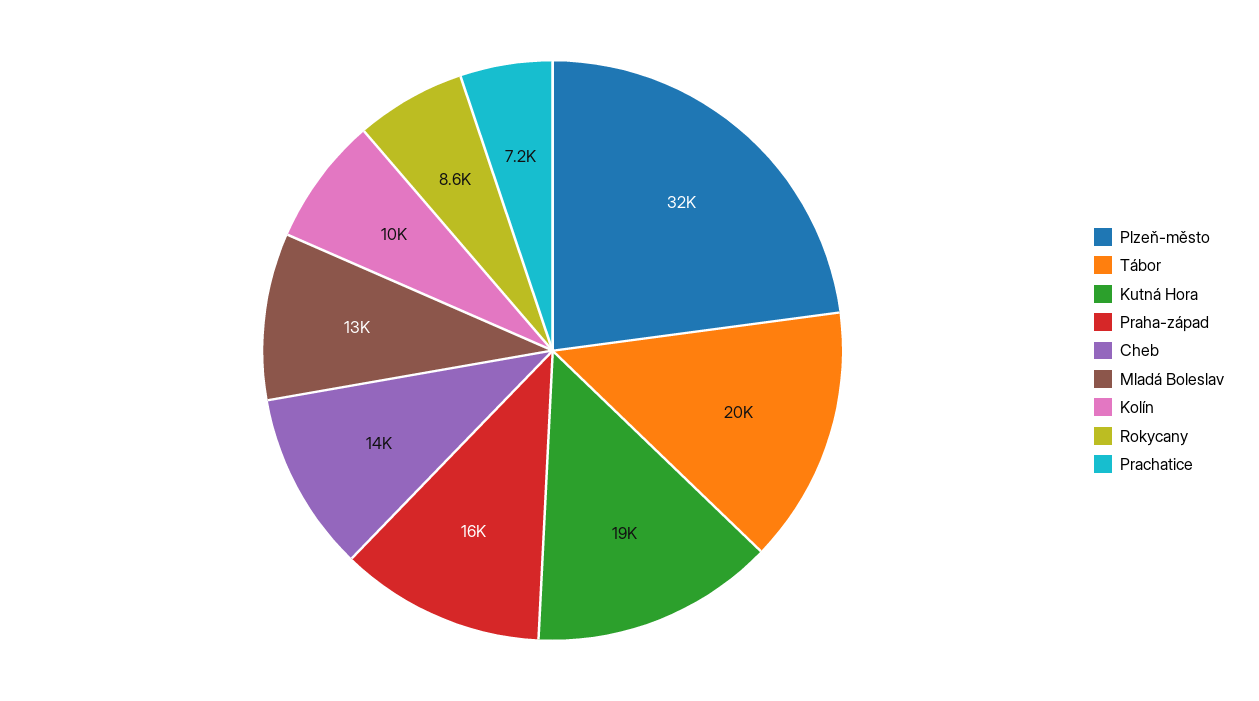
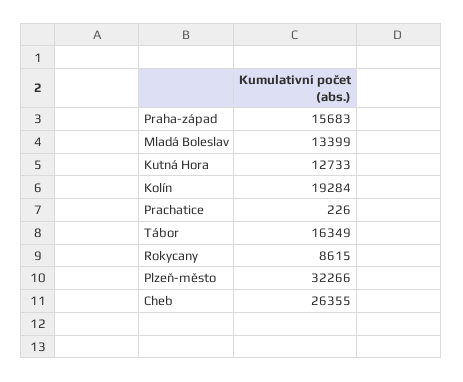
Tábor: 20000 -> 16349
Kutná Hora: 19000 -> 12733
Cheb: 14000 -> 26355
Kolín: 10000 -> 19284
Prachatice: 7200 -> 226

